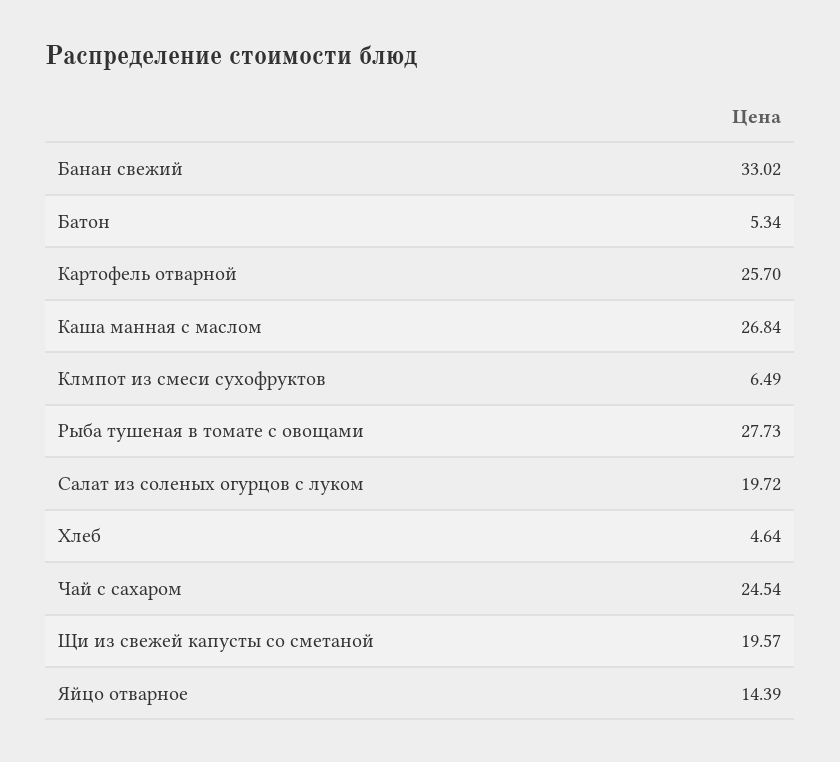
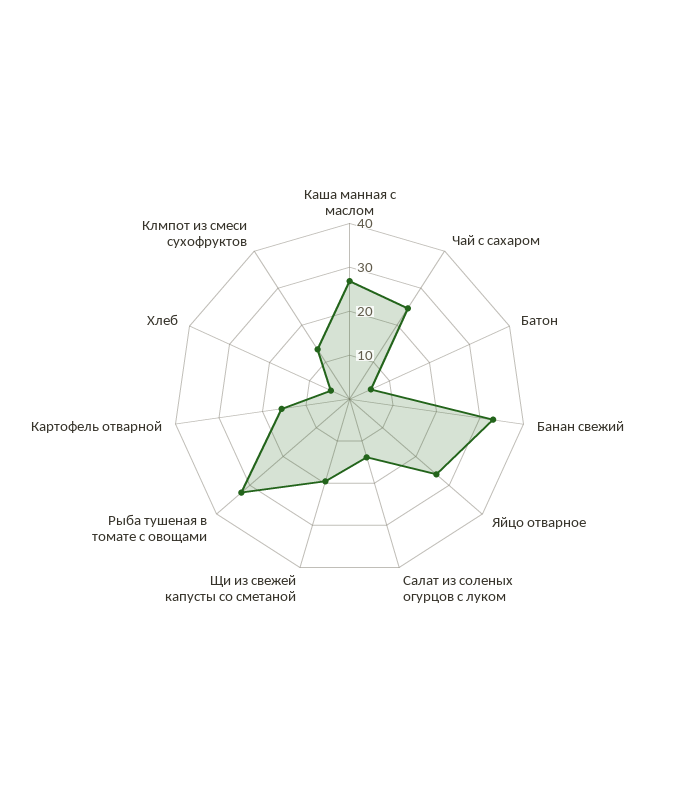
Картофель отварной: 25.7 -> 16
Клмпот из смеси сухофруктов: 6.49 -> 14
Рыба тушеная в томате с овощами: 27.73 -> 32
Салат из соленых огурцов с луком: 19.72 -> 14
Яйцо отварное: 14.39 -> 26

